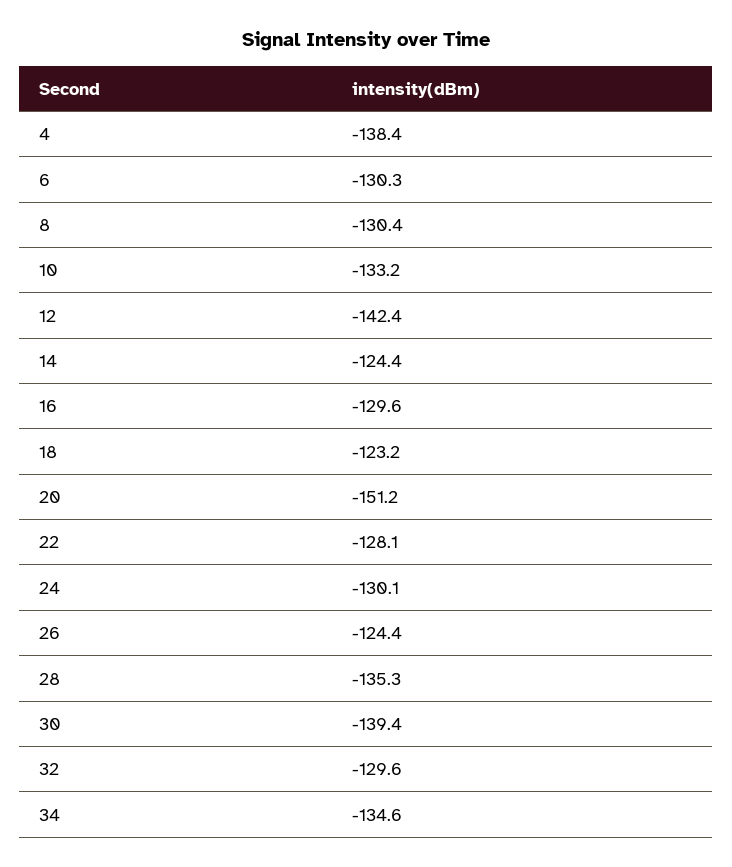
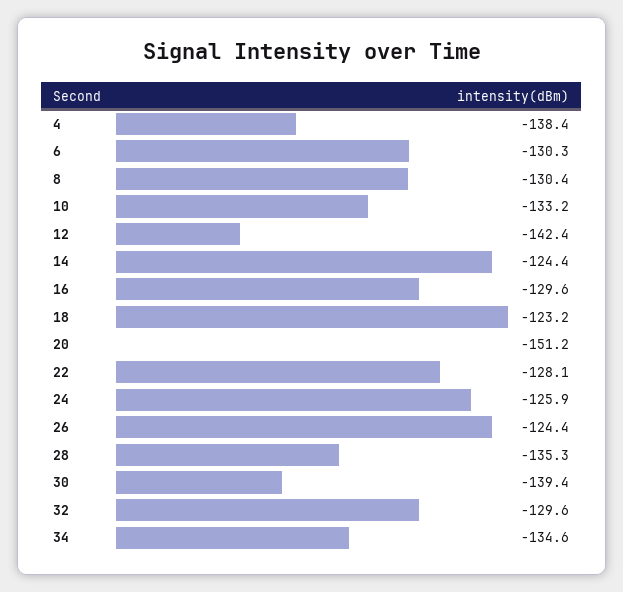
24: -130.1 -> -125.9

